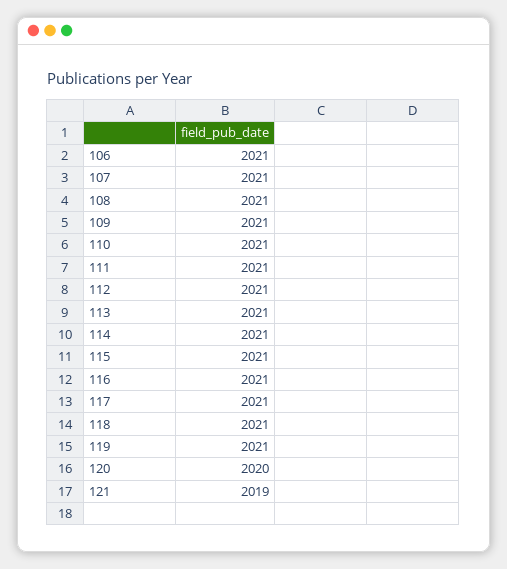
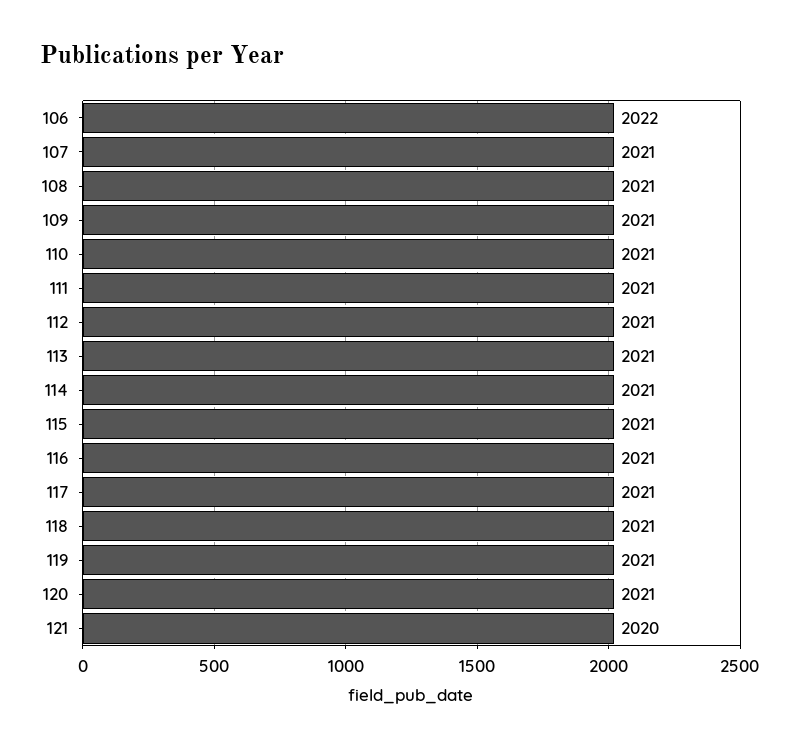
106: 2021 -> 2022
120: 2020 -> 2021
121: 2019 -> 2020

